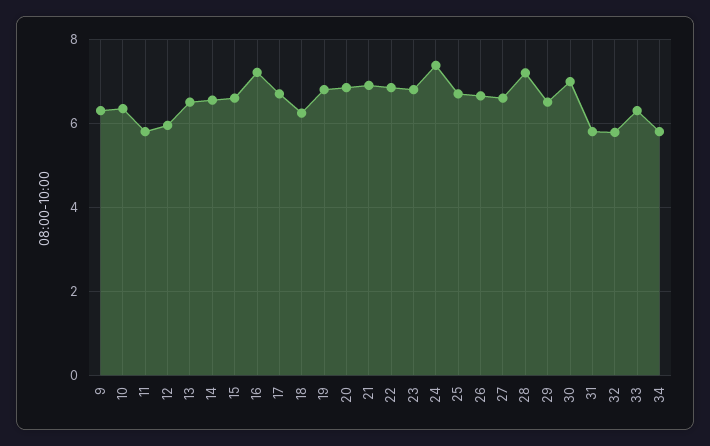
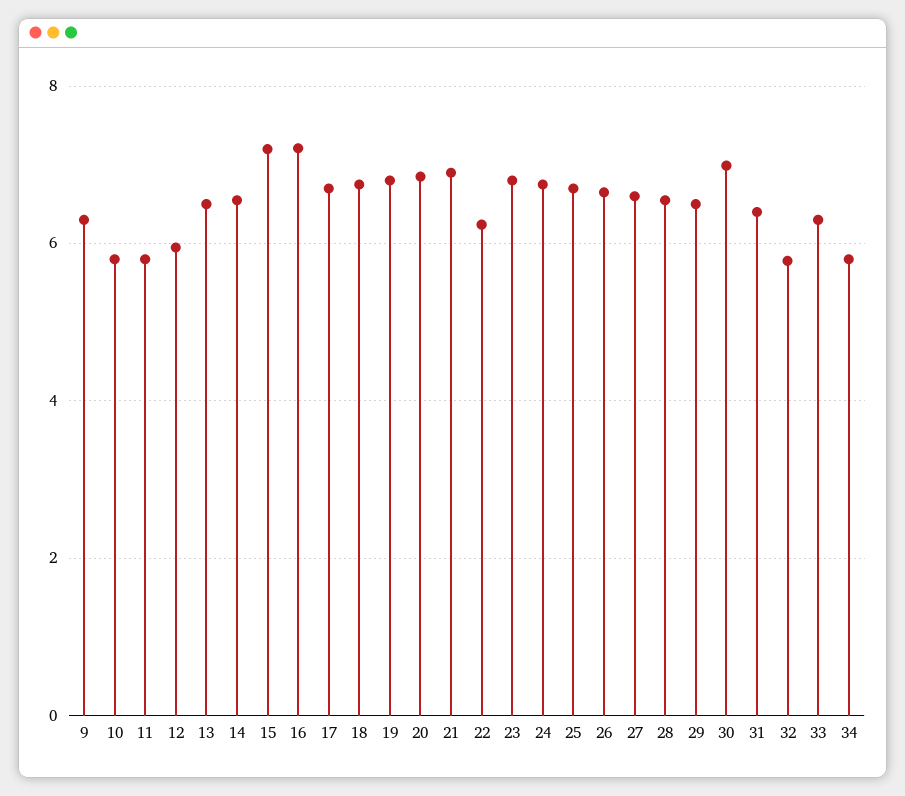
10: 6.4 -> 5.8
15: 6.6 -> 7.2
18: 6.2 -> 6.8
22: 6.8 -> 6.2
24: 7.4 -> 6.8
28: 7.2 -> 6.6
31: 5.8 -> 6.4

